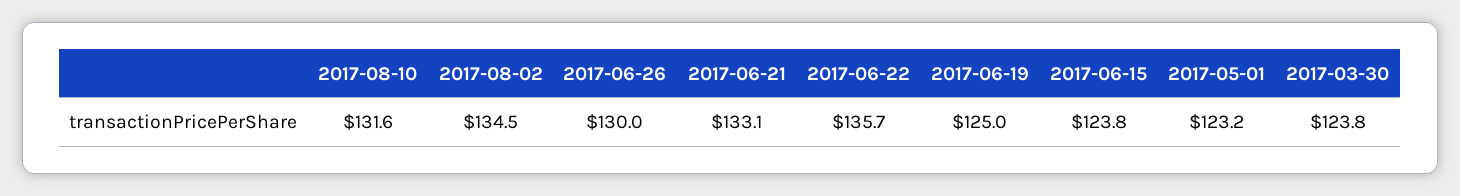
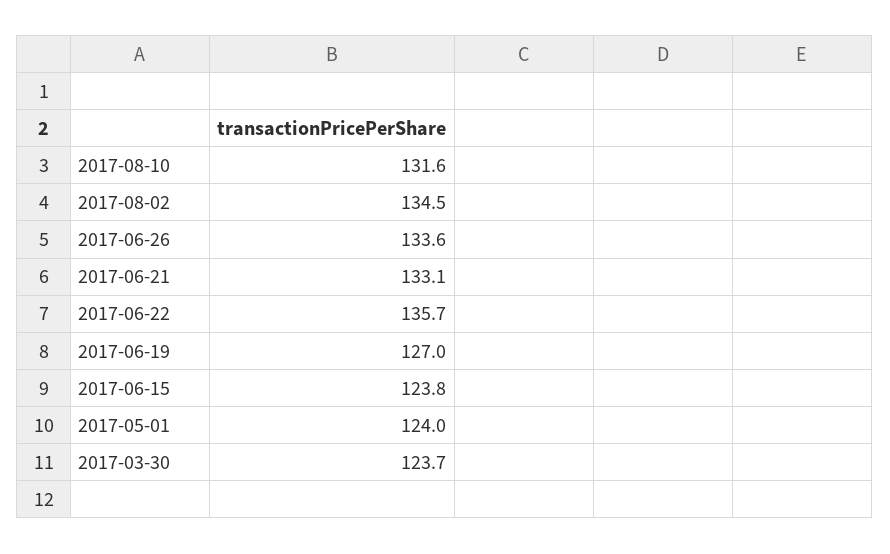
2017-06-26: 130 -> 133.6
2017-06-19: 125 -> 127
2017-05-01: 123.2 -> 124
2017-03-30: 123.8 -> 123.7

